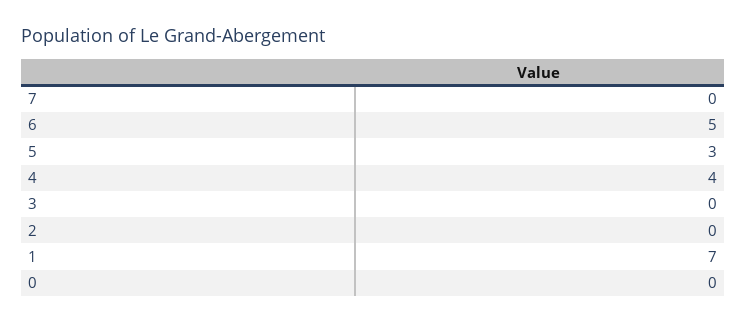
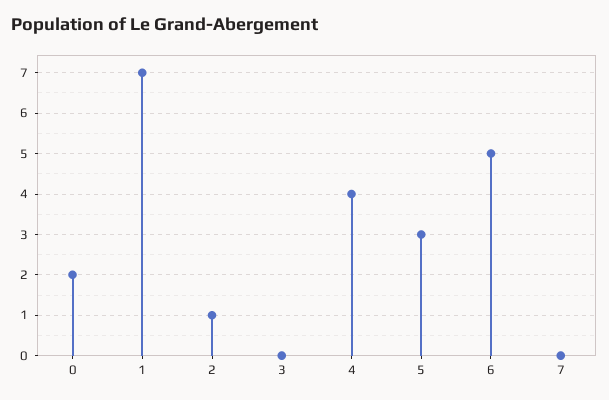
2: 0 -> 1
0: 0 -> 2

